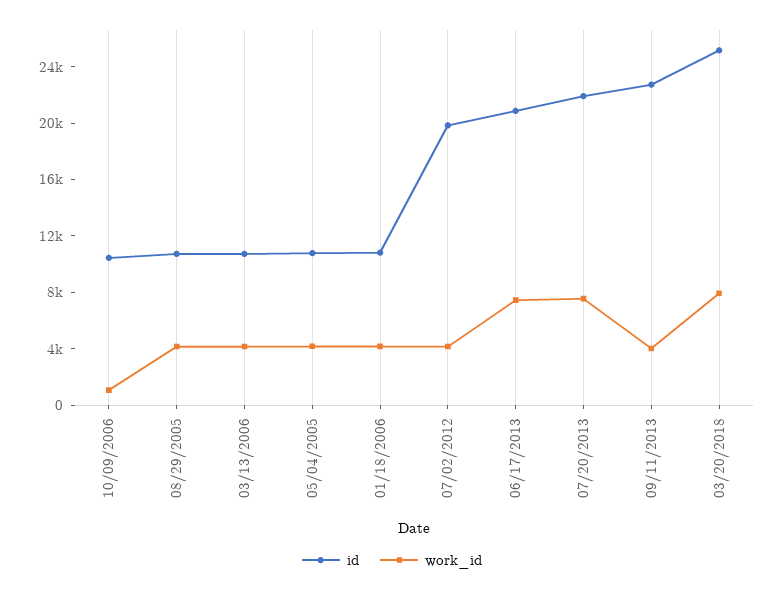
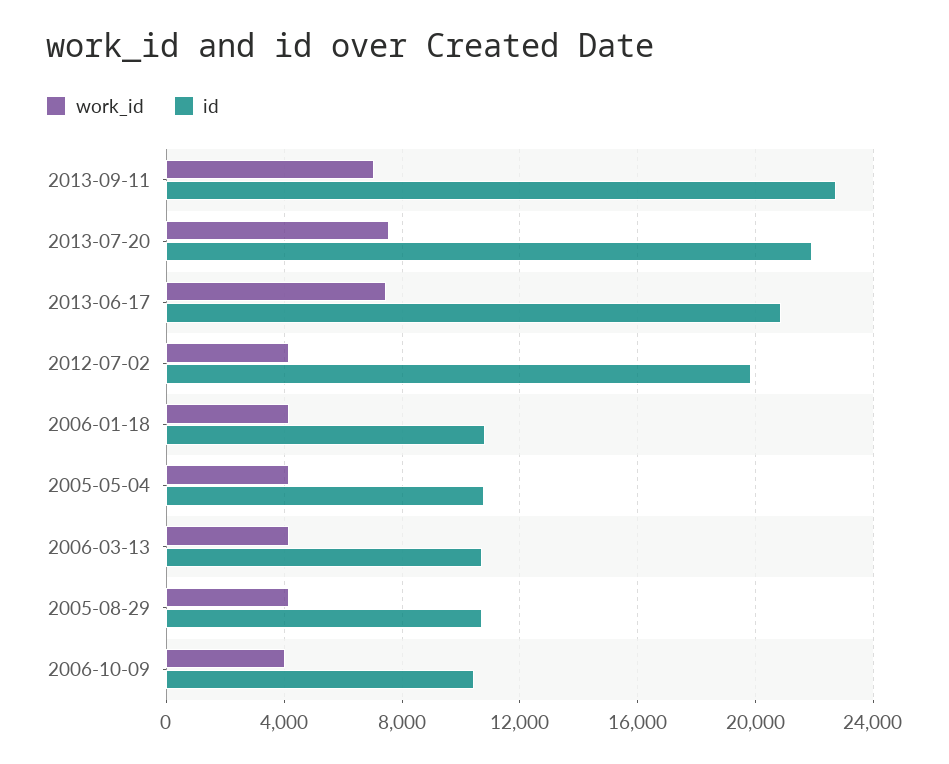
work_id, 10/09/2006: 1000 -> 4000
work_id, 09/11/2013: 4000 -> 7000
id, 03/20/2018: 25000 -> none
work_id, 03/20/2018: 8000 -> none

